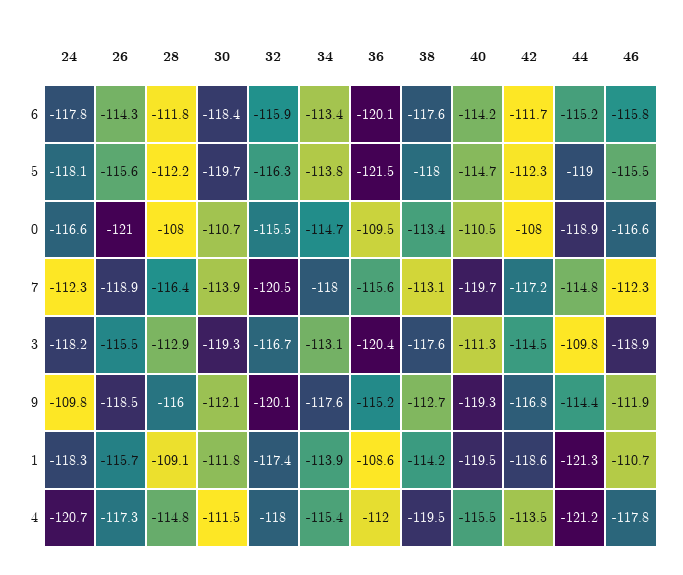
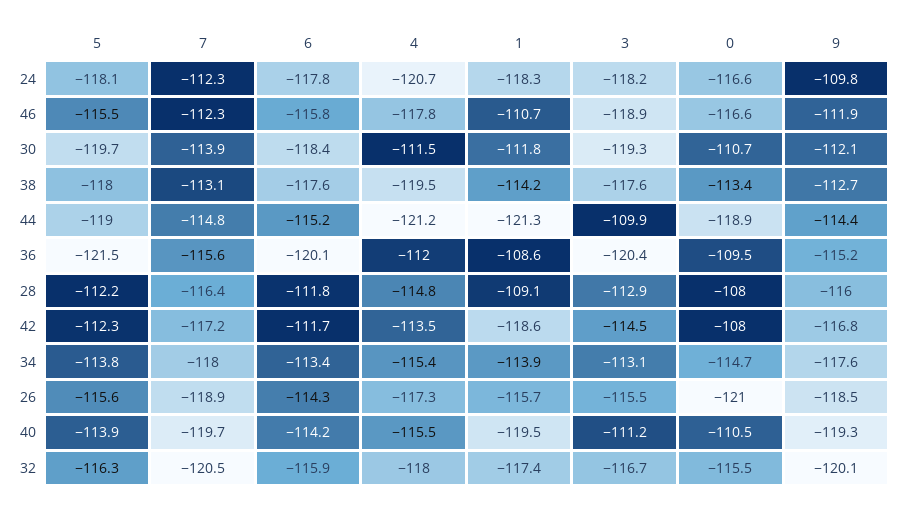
40, 5: -114.7 -> -113.9
40, 3: -111.3 -> -111.2
44, 3: -109.8 -> -109.9

